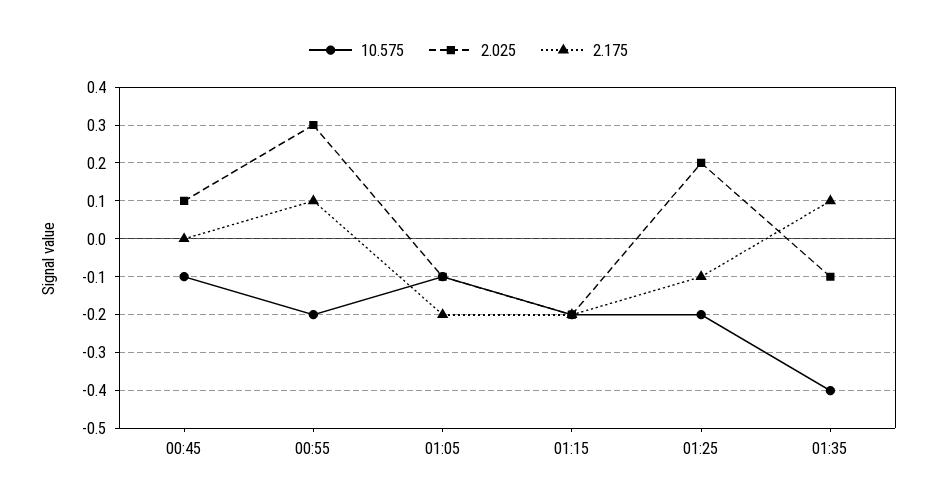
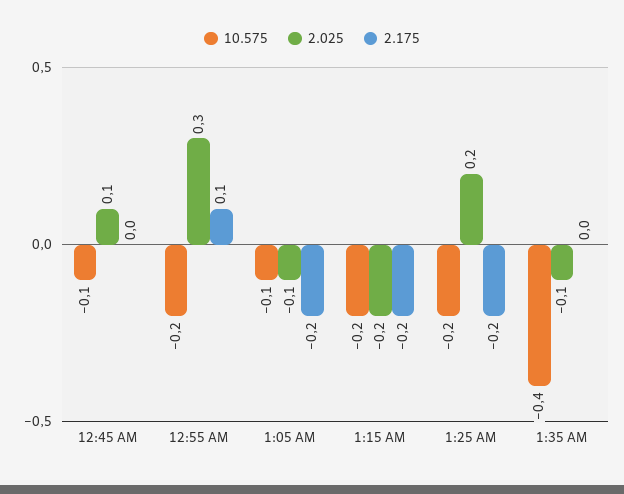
2.175, 01:25: -0.1 -> -0.2
2.175, 01:35: 0.1 -> 0

